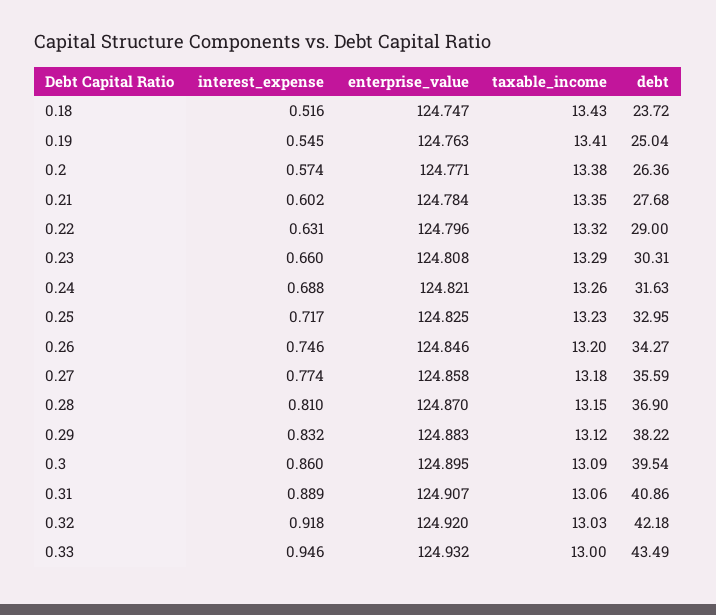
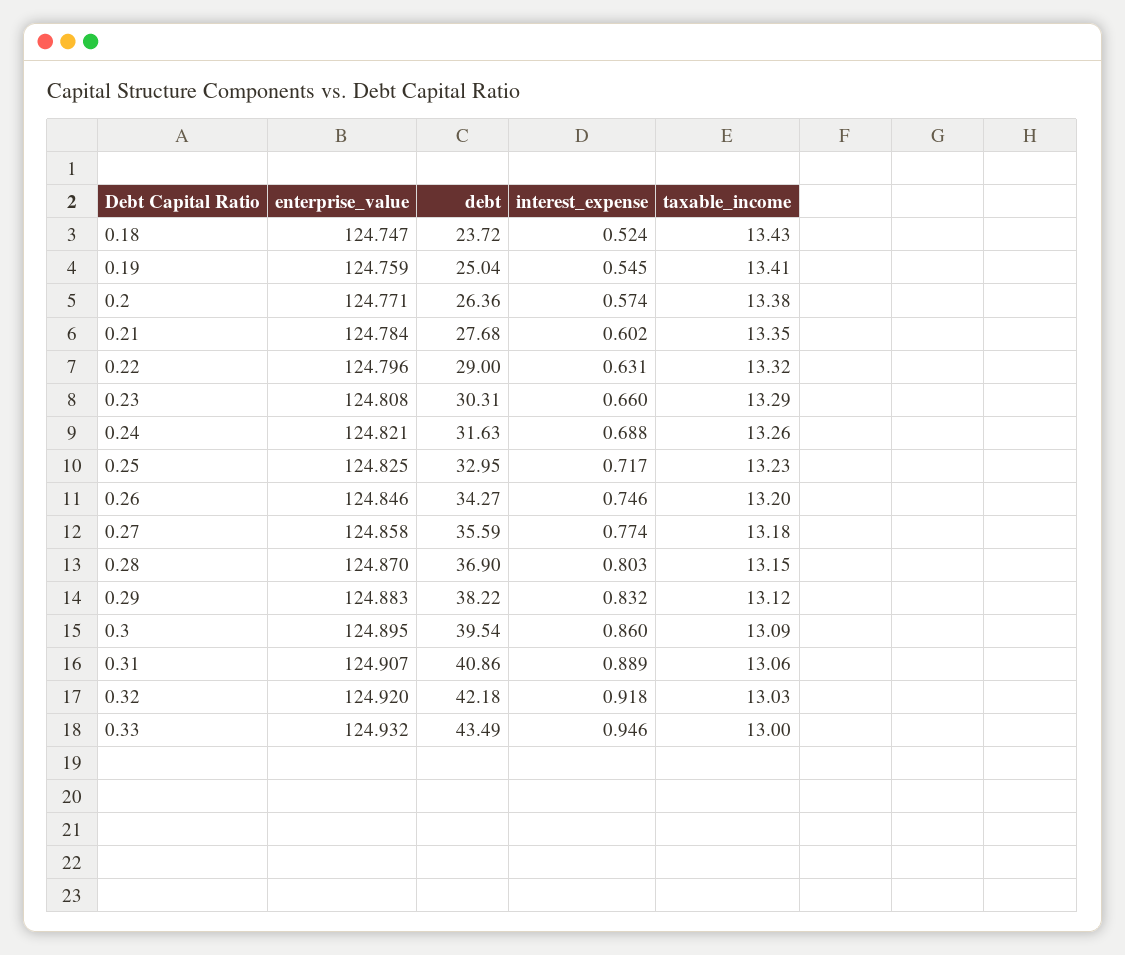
interest_expense, 0.18: 0.516 -> 0.524
enterprise_value, 0.19: 124.763 -> 124.759
interest_expense, 0.28: 0.81 -> 0.803

